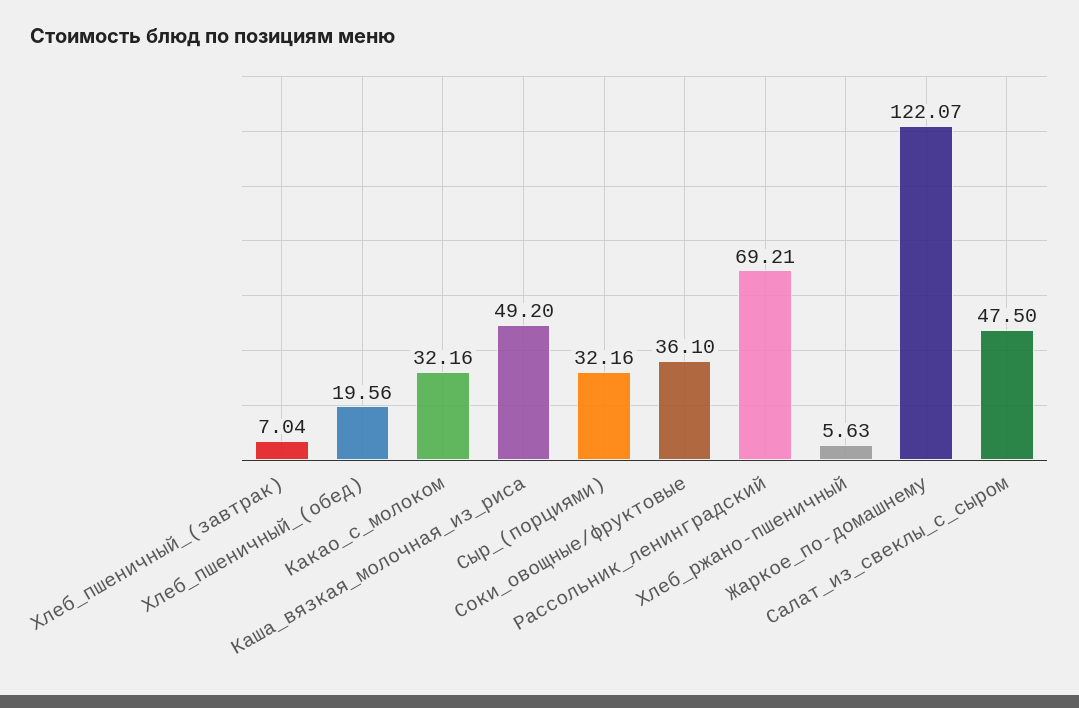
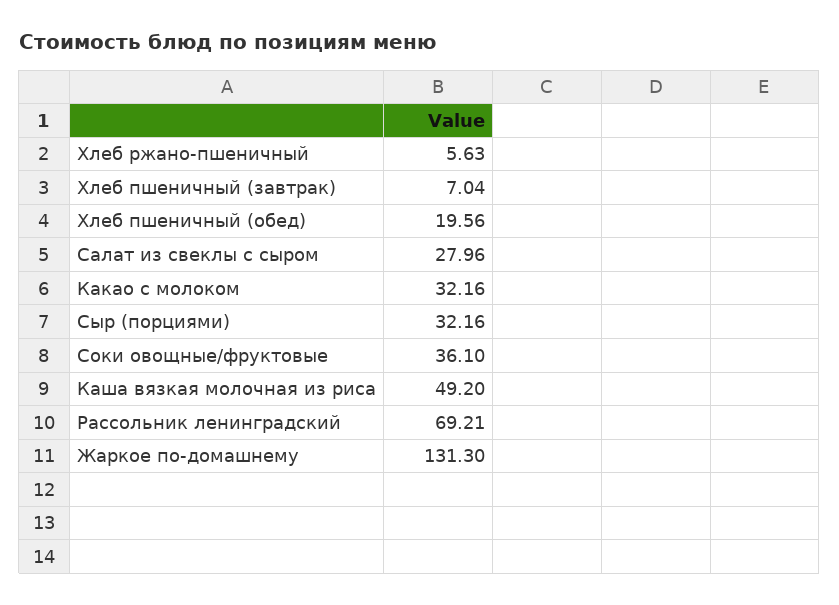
Жаркое_по-домашнему: 122.07 -> 131.3
Салат_из_свеклы_с_сыром: 47.5 -> 27.96

